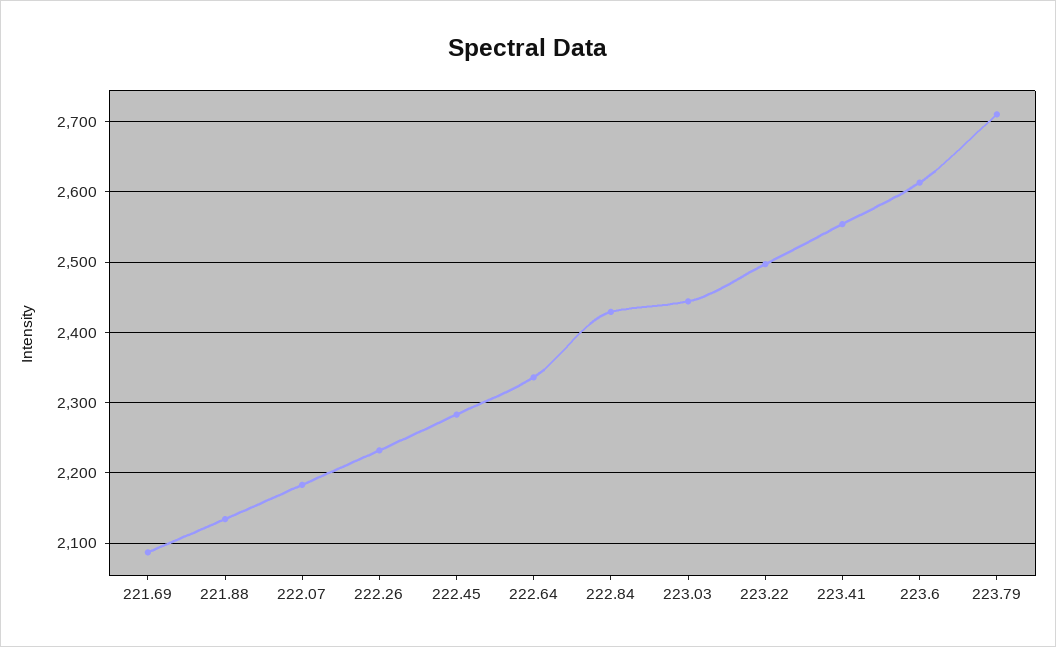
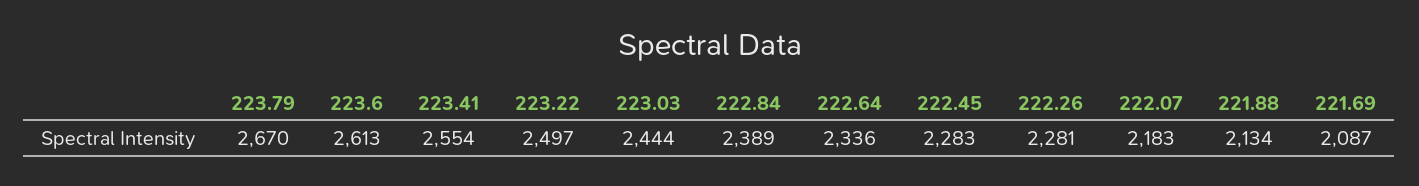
222.26: 2230 -> 2281
222.84: 2430 -> 2389
223.79: 2710 -> 2670

